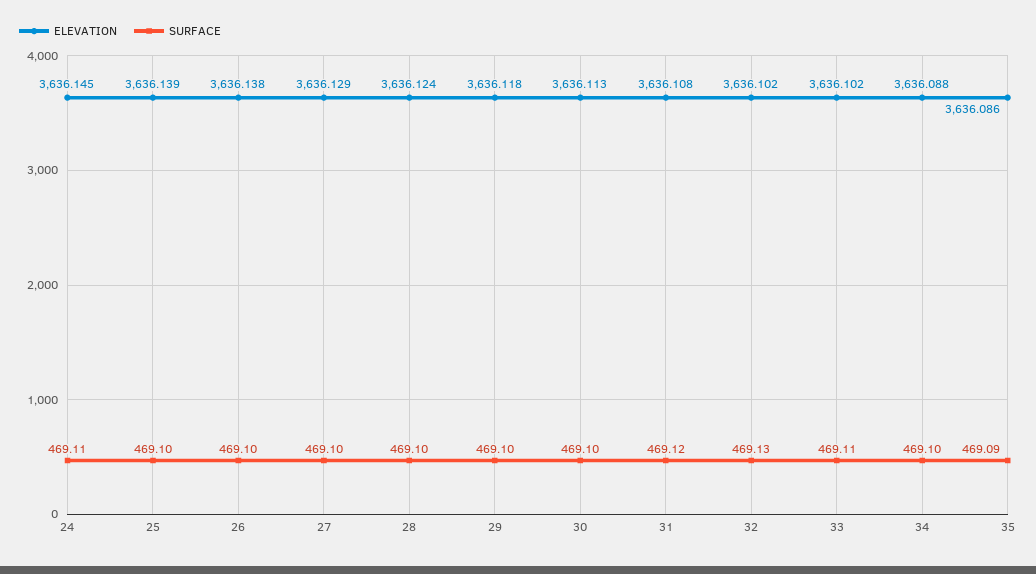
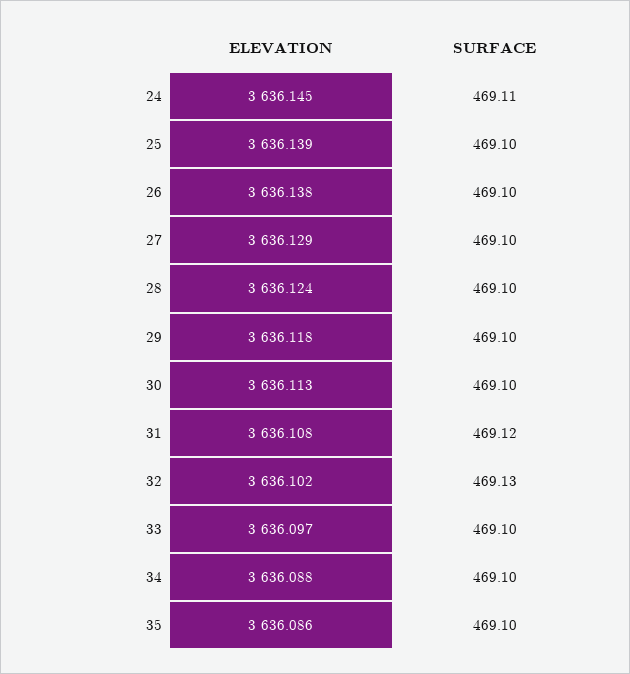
ELEVATION, 33: 3636.102 -> 3636.097
SURFACE, 33: 469.11 -> 469.1
SURFACE, 35: 469.09 -> 469.1

